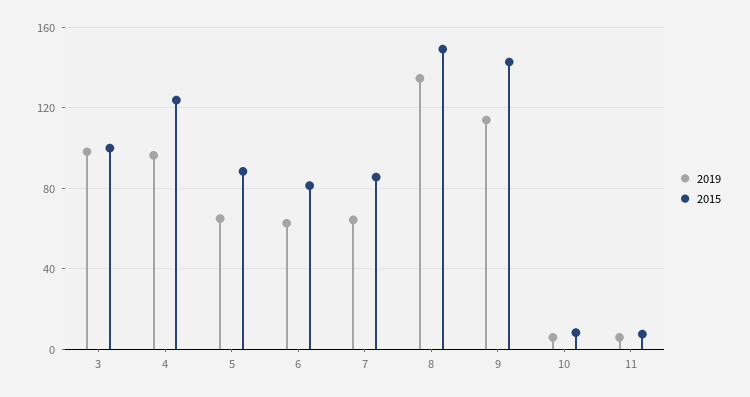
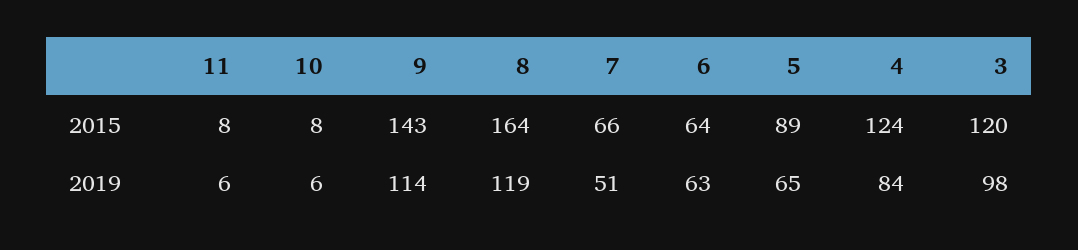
2015, 3: 100 -> 120
2019, 4: 95 -> 84
2015, 6: 80 -> 64
2019, 7: 65 -> 51
2015, 7: 85 -> 66
2019, 8: 135 -> 119
2015, 8: 150 -> 164

